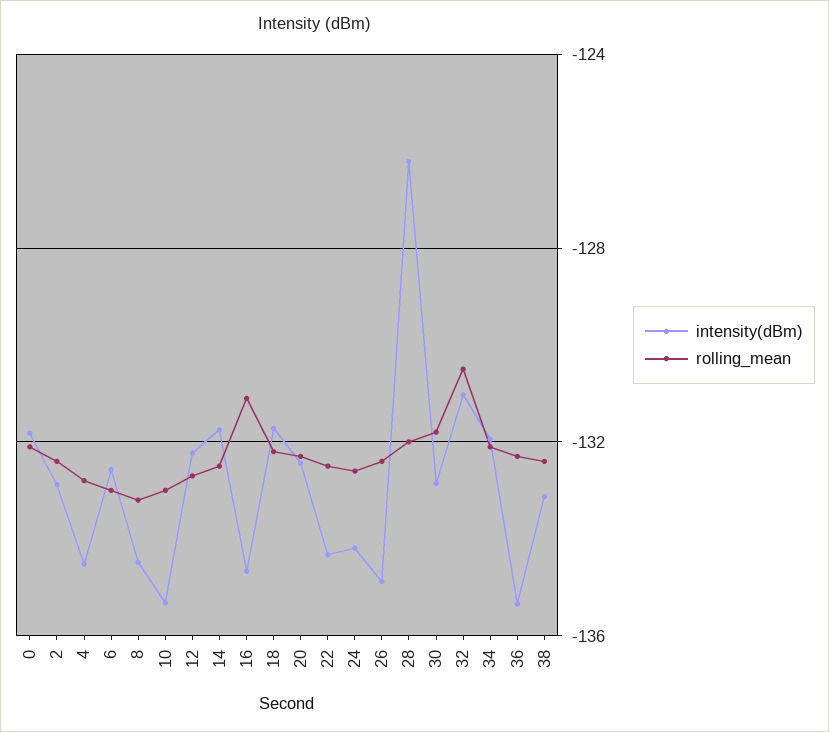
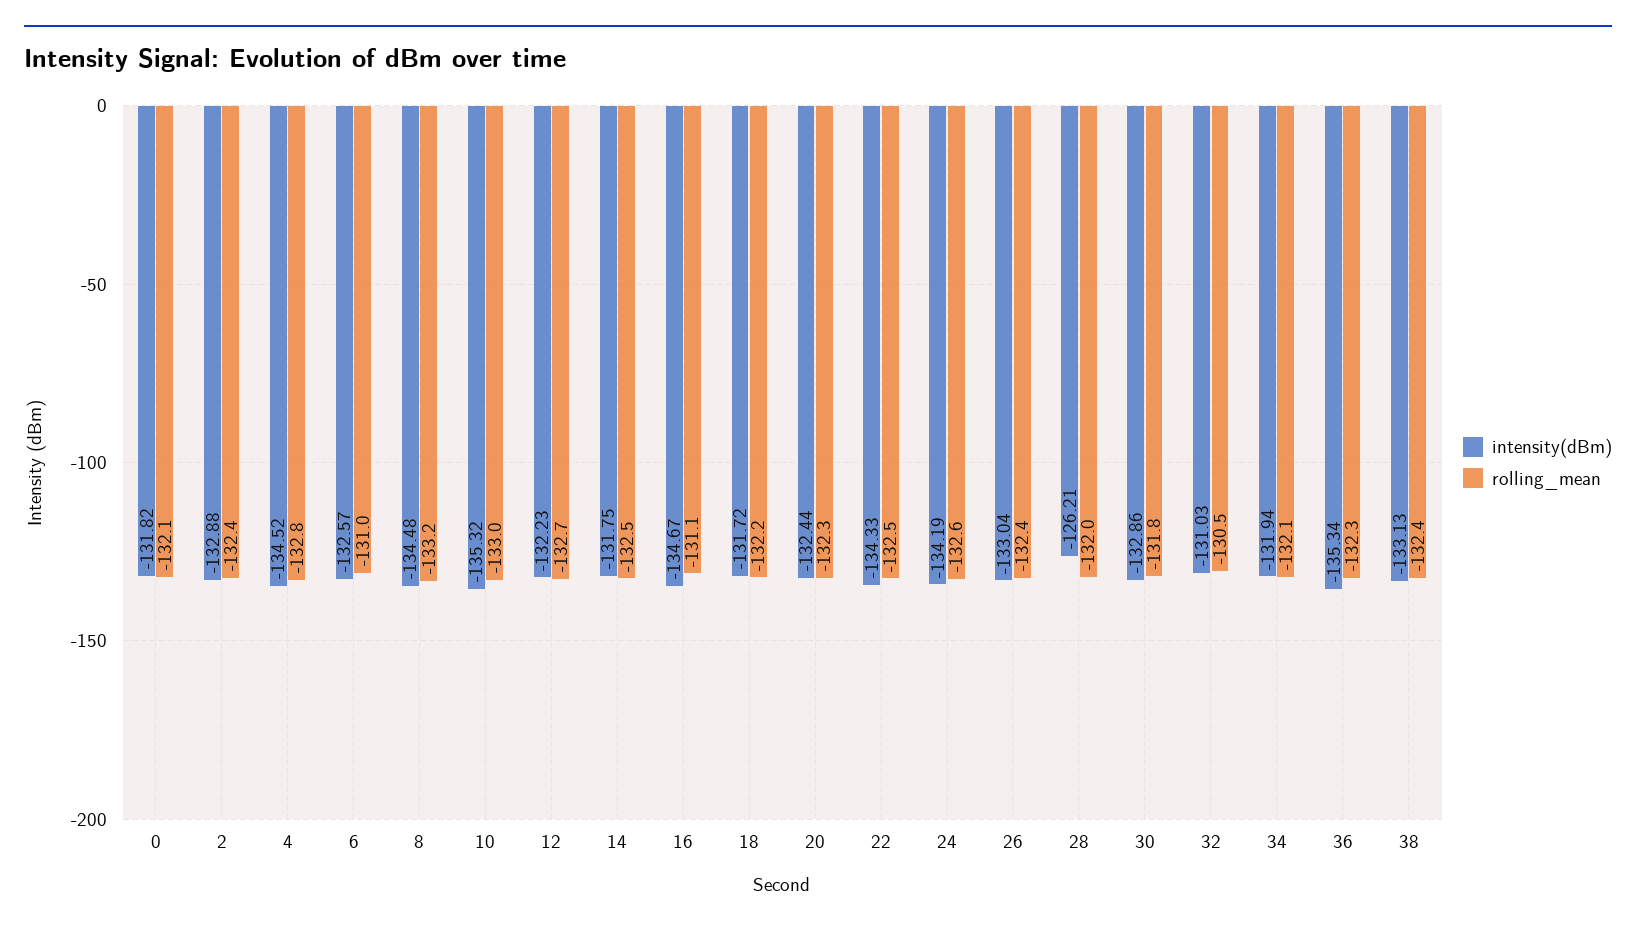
rolling_mean, 6: -133 -> -131
intensity(dBm), 26: -135 -> -133.04

